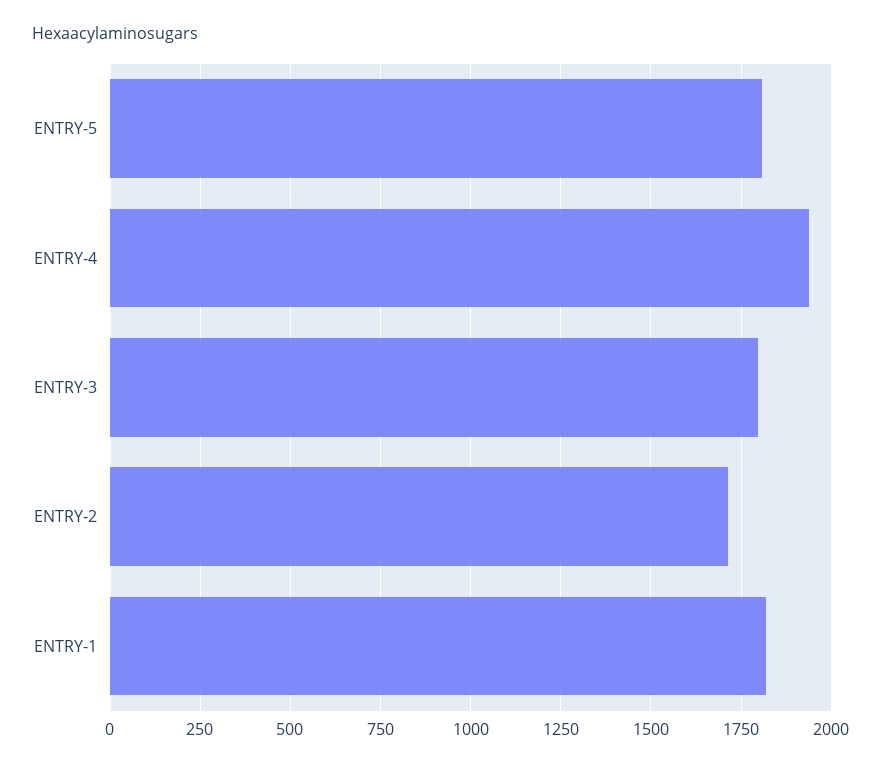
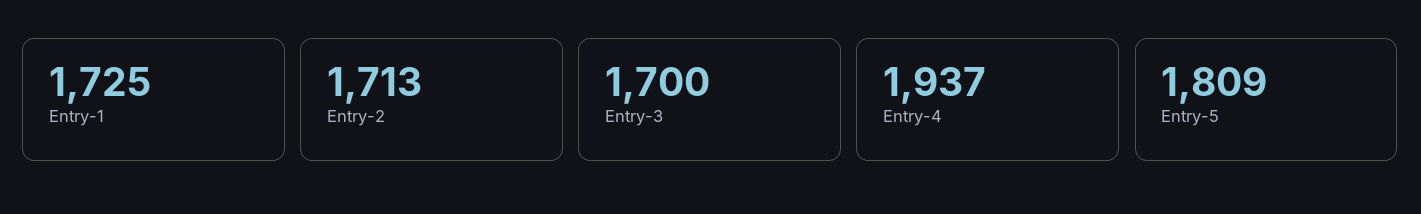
ENTRY-3: 1800 -> 1700
ENTRY-1: 1825 -> 1725

